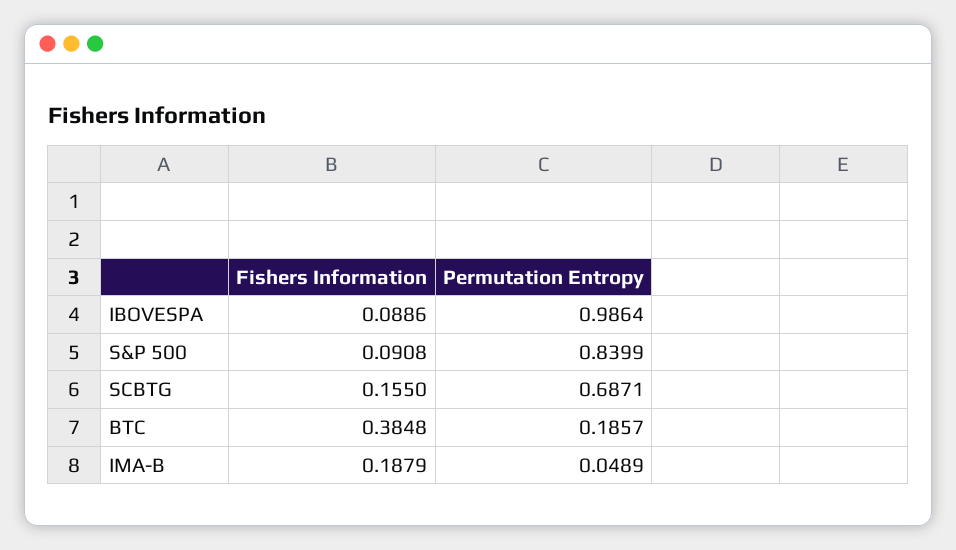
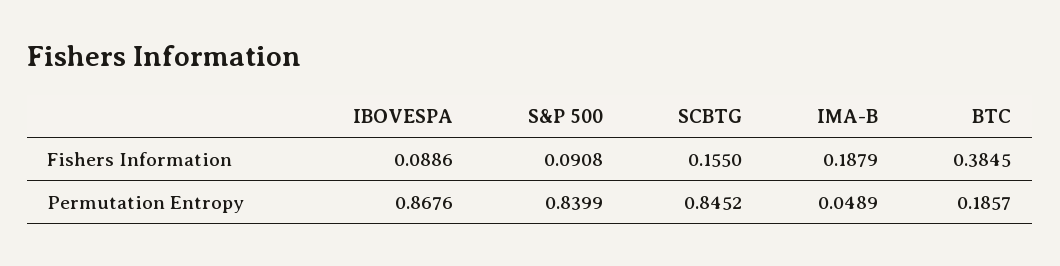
Permutation Entropy, IBOVESPA: 0.9864 -> 0.8676
Permutation Entropy, SCBTG: 0.6871 -> 0.8452
Fishers Information, BTC: 0.3848 -> 0.3845

